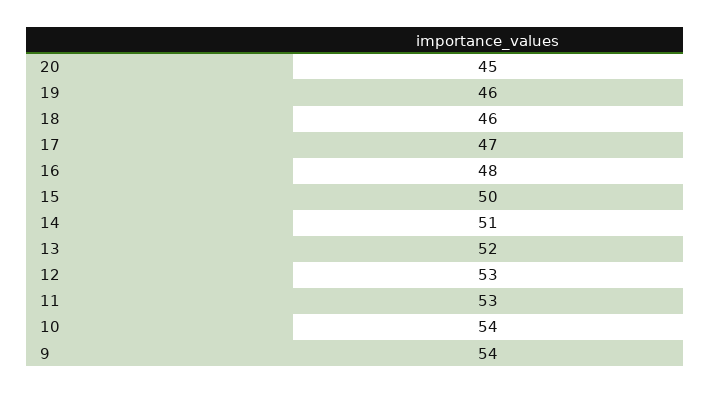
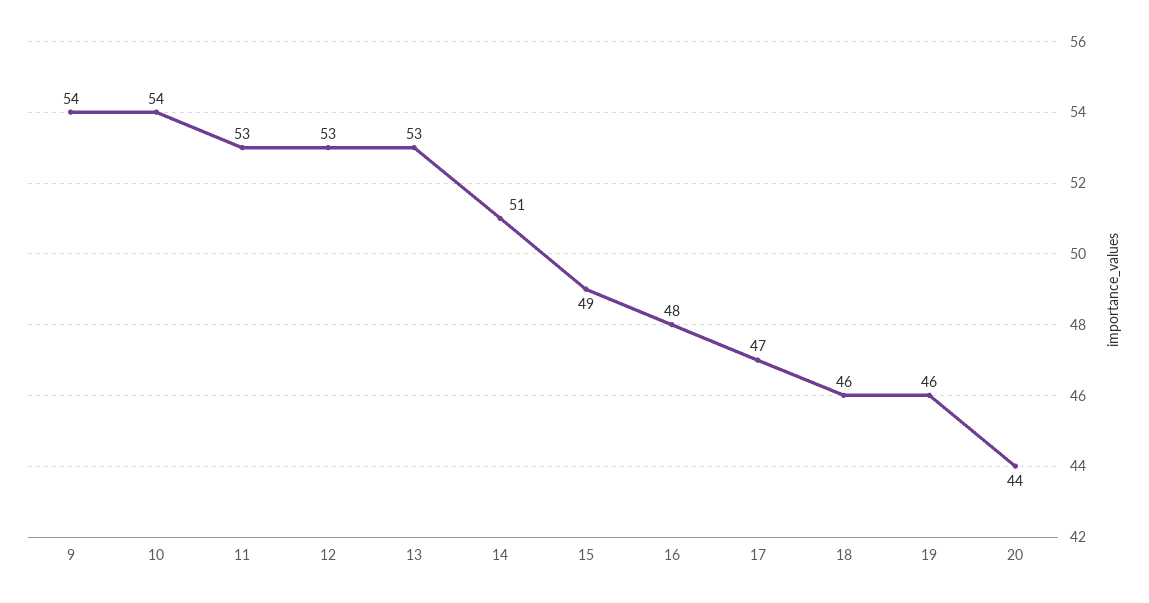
20: 45 -> 44
15: 50 -> 49
13: 52 -> 53

